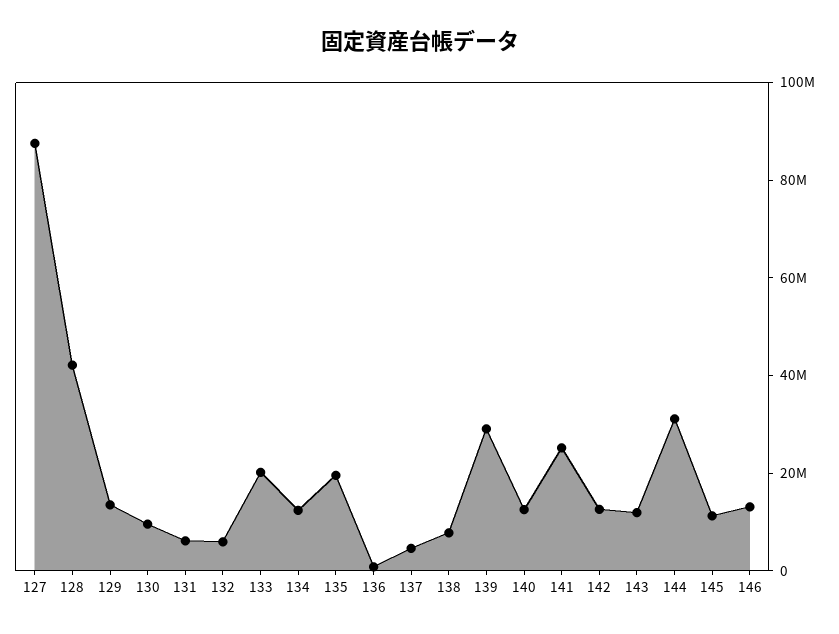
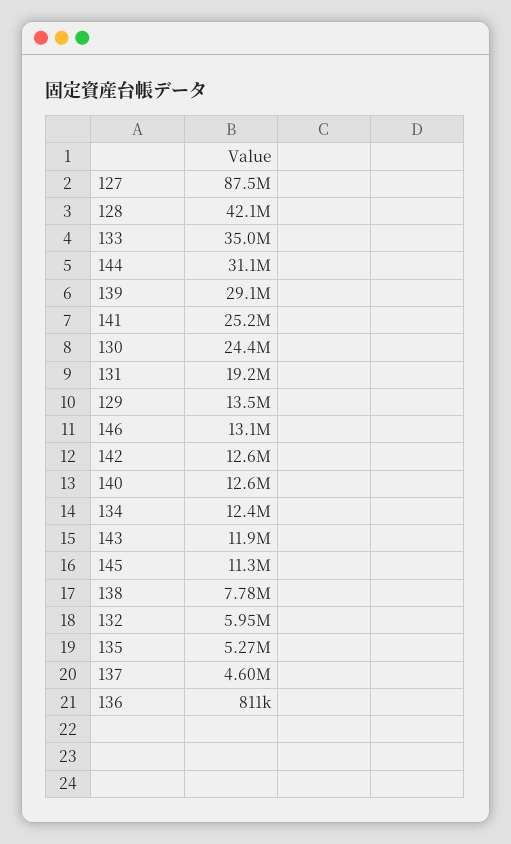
130: 10000000 -> 24400000
131: 5000000 -> 19200000
133: 20000000 -> 35000000
135: 20000000 -> 5270000

